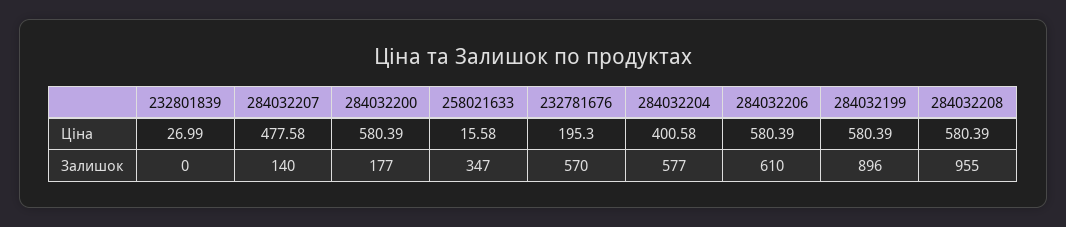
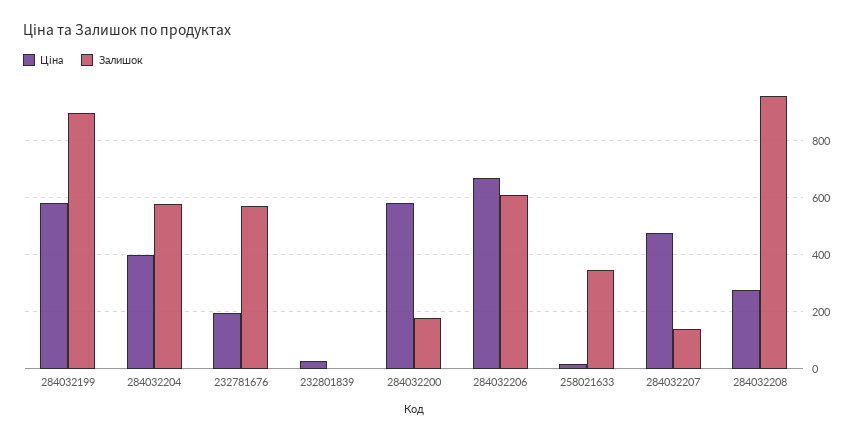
Ціна, 284032206: 580.39 -> 675
Ціна, 284032208: 580.39 -> 275

